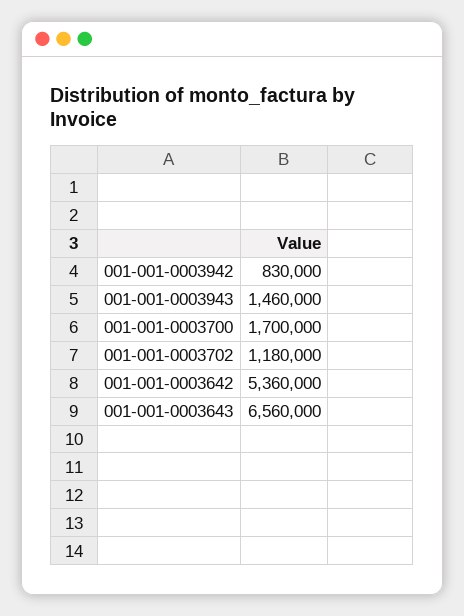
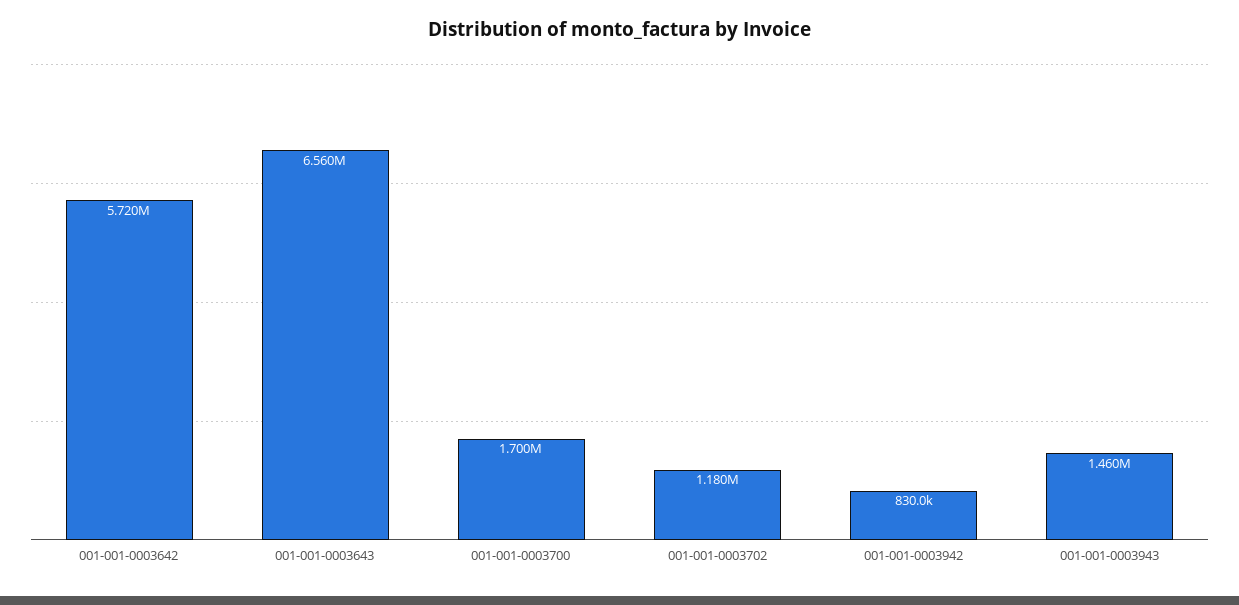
001-001-0003642: 5360000 -> 5720000

